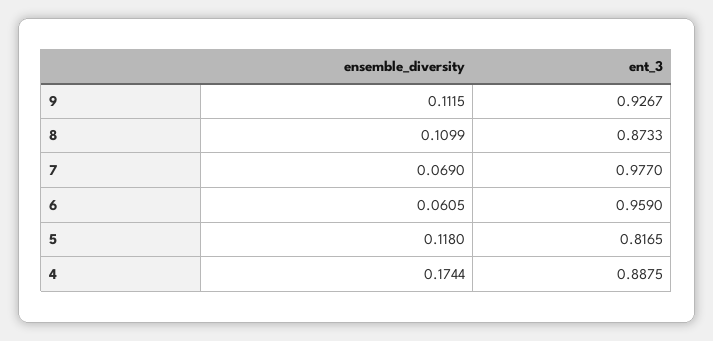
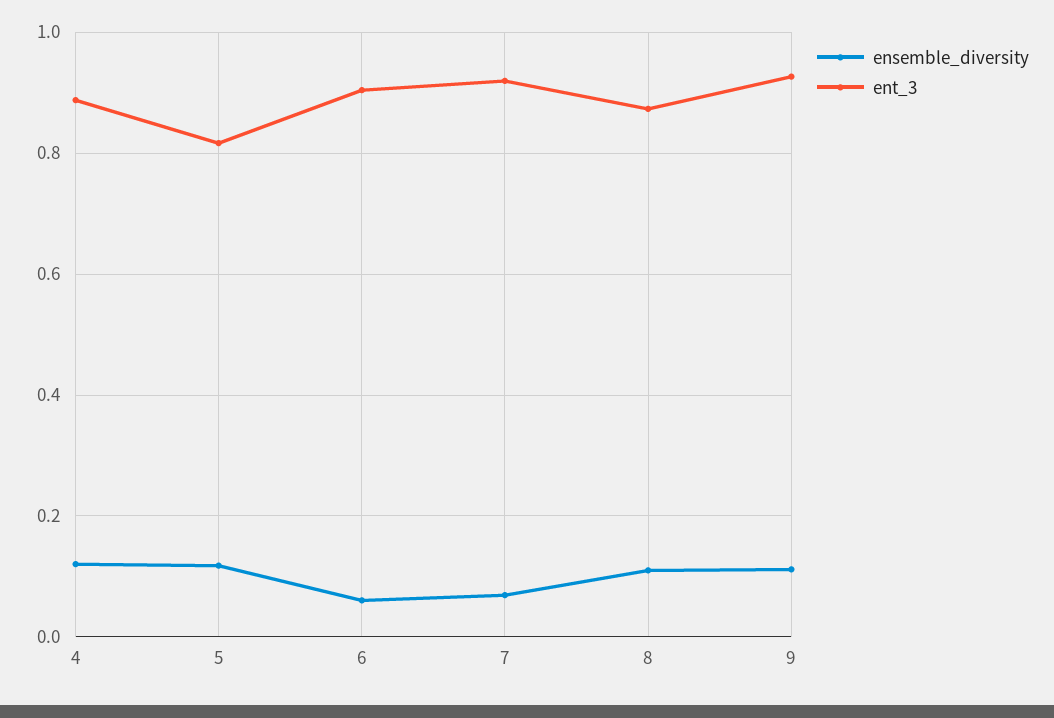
ent_3, 7: 0.977 -> 0.92
ent_3, 6: 0.959 -> 0.9
ensemble_diversity, 4: 0.1744 -> 0.12

